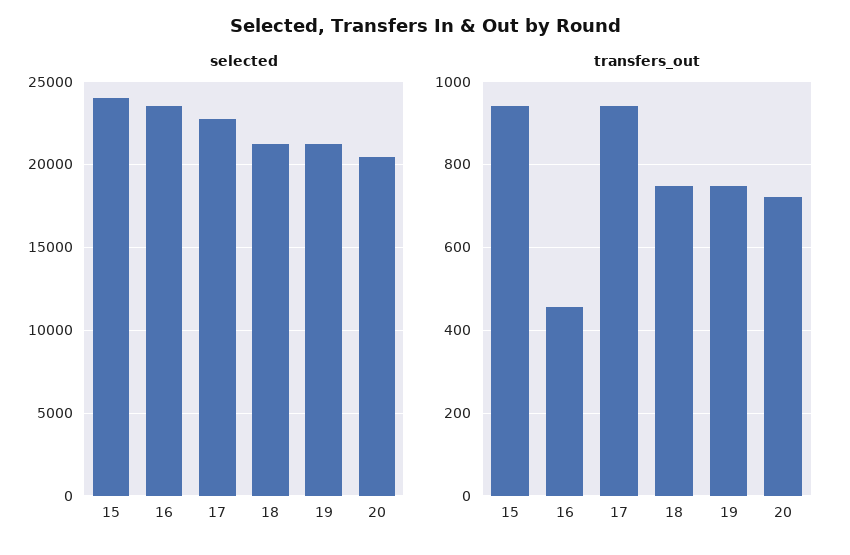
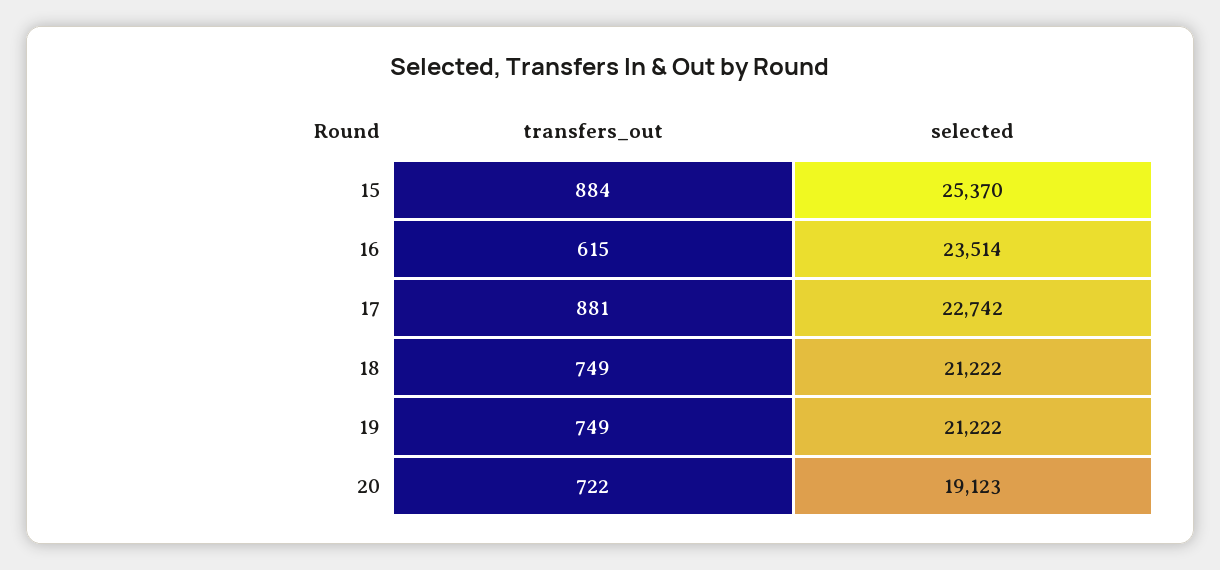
selected, 15: 24000 -> 25370
selected, 20: 20500 -> 19123
transfers_out, 15: 940 -> 884
transfers_out, 16: 460 -> 615
transfers_out, 17: 940 -> 881

